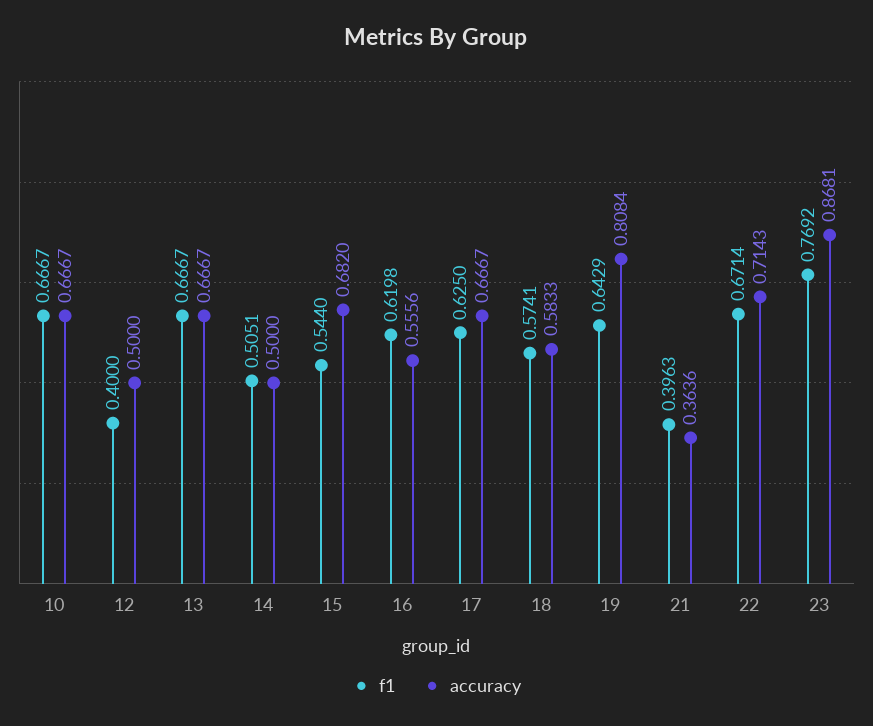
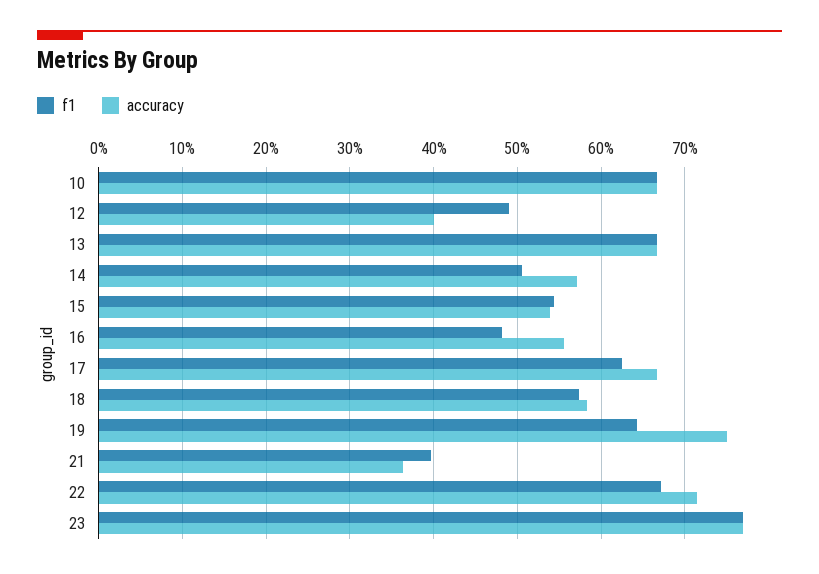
f1, 12: 0.4 -> 0.49
accuracy, 12: 0.5 -> 0.4
accuracy, 14: 0.5 -> 0.57
accuracy, 15: 0.682 -> 0.54
f1, 16: 0.6198 -> 0.48
accuracy, 19: 0.8084 -> 0.75
accuracy, 23: 0.8681 -> 0.77

